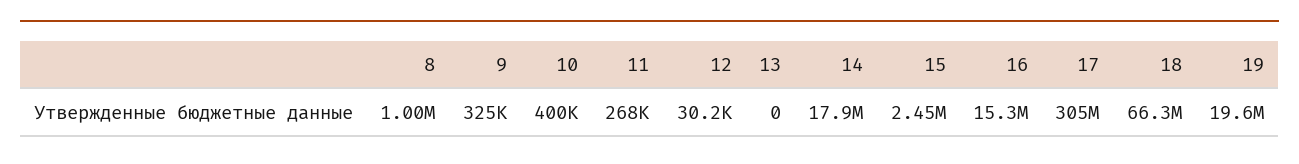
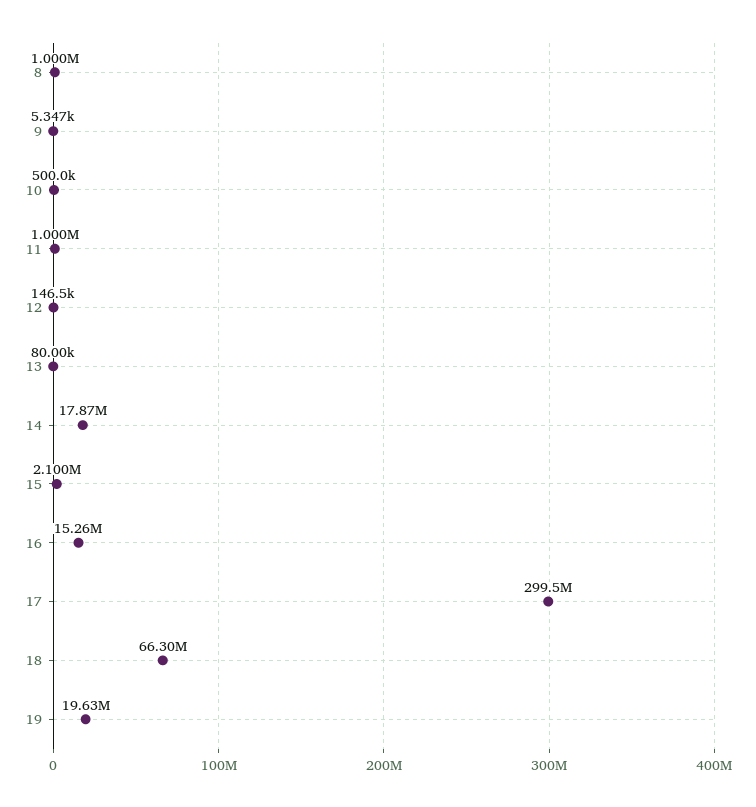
9: 325000 -> 5347
10: 400000 -> 500000
11: 268000 -> 1000000
12: 30200 -> 146500
13: 0 -> 80000
15: 2450000 -> 2100000
17: 305000000 -> 299500000

